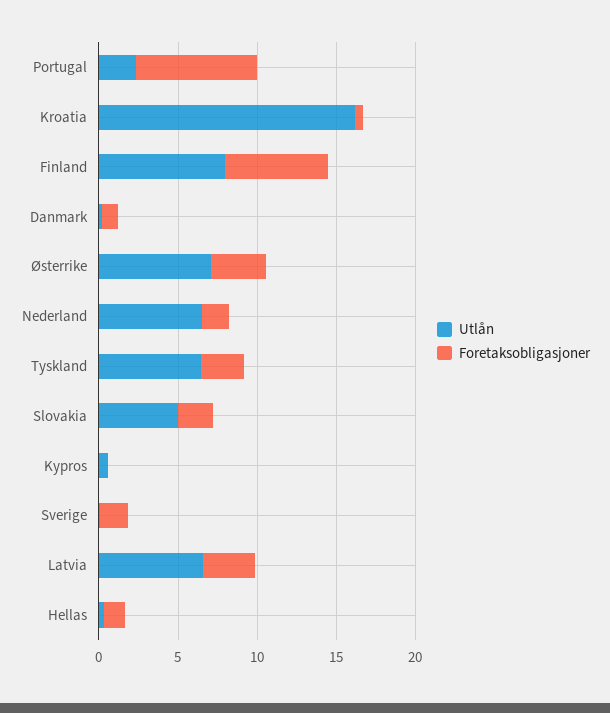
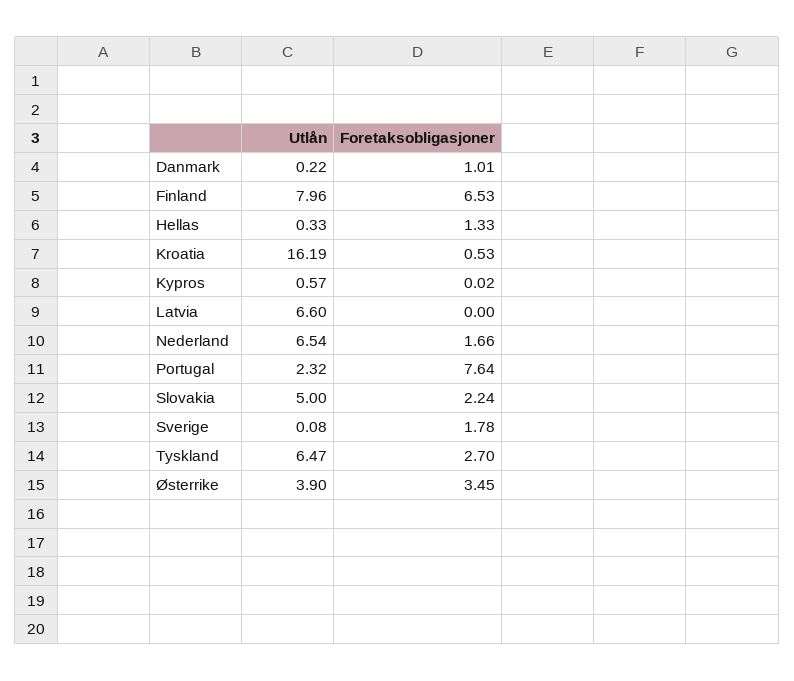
Utlån, Østerrike: 7 -> 3.9
Foretaksobligasjoner, Latvia: 3 -> 0

